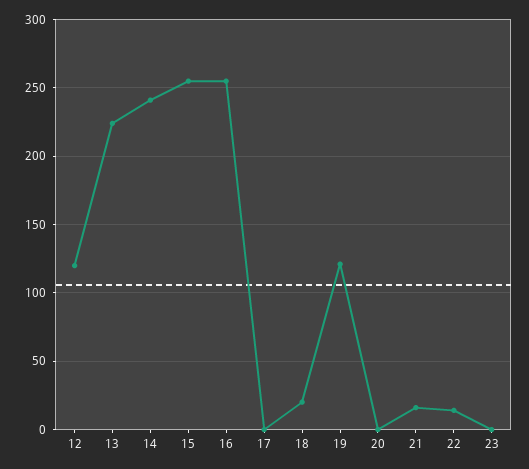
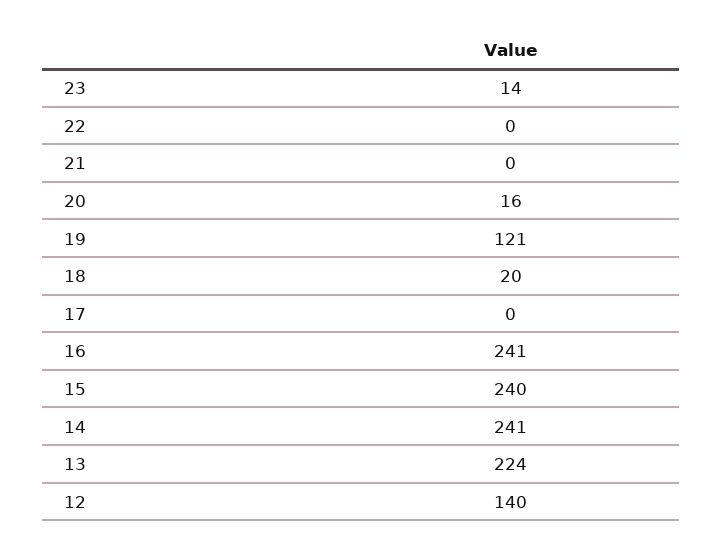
12: 120 -> 140
15: 255 -> 240
16: 255 -> 241
20: 0 -> 16
21: 15 -> 0
22: 15 -> 0
23: 0 -> 14

